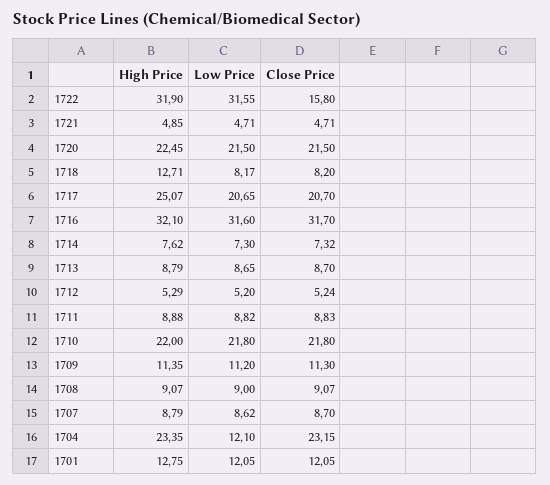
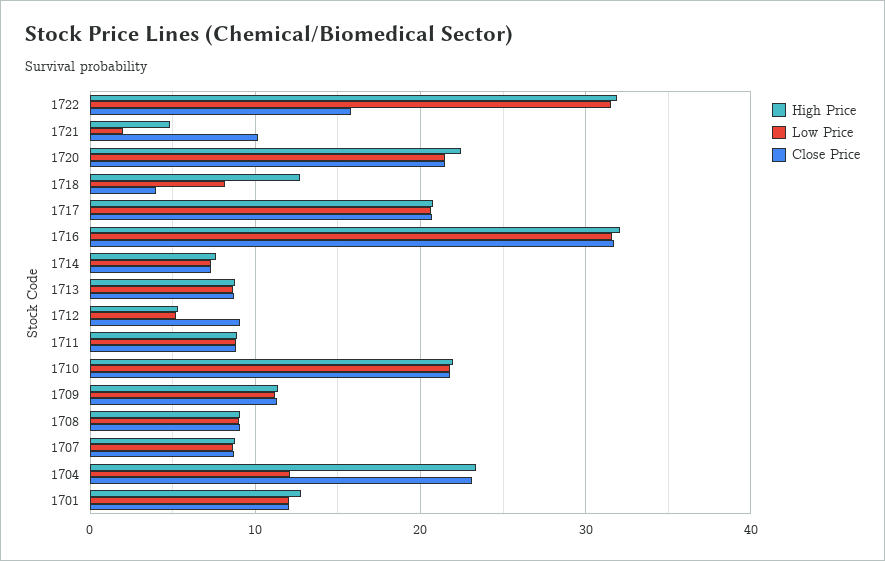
Low Price, 1721: 4.71 -> 2
Close Price, 1721: 4.71 -> 10
Close Price, 1718: 8.2 -> 4
High Price, 1717: 25.07 -> 21
Close Price, 1712: 5.24 -> 9

